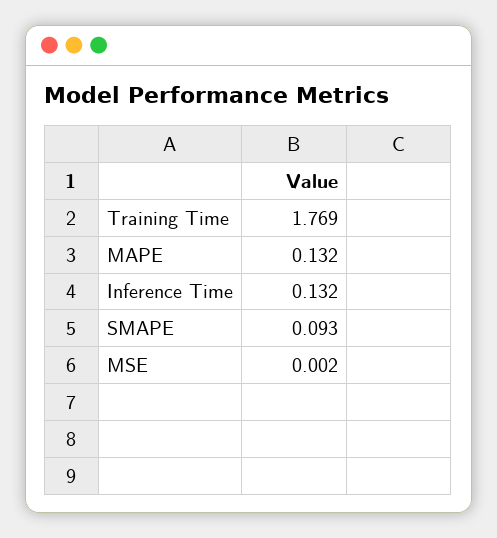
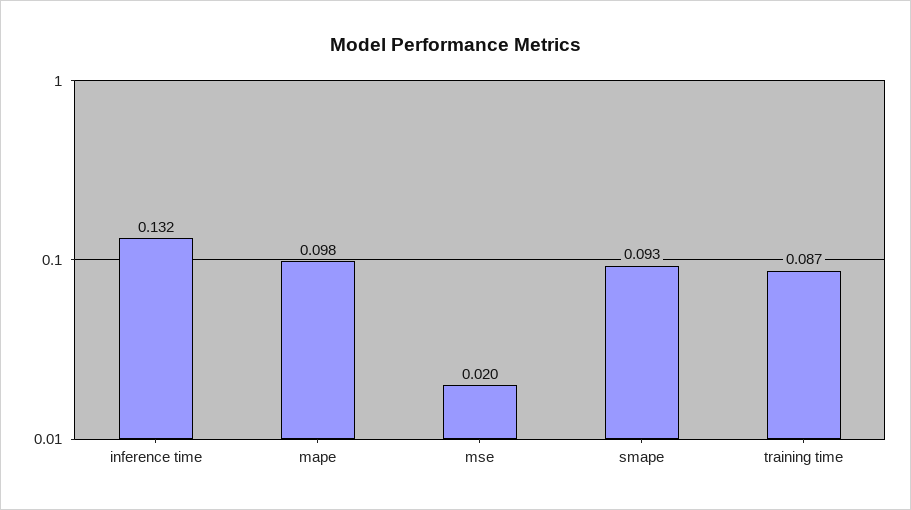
Training Time: 1.769 -> 0.087
MAPE: 0.132 -> 0.098
MSE: 0.002 -> 0.02

